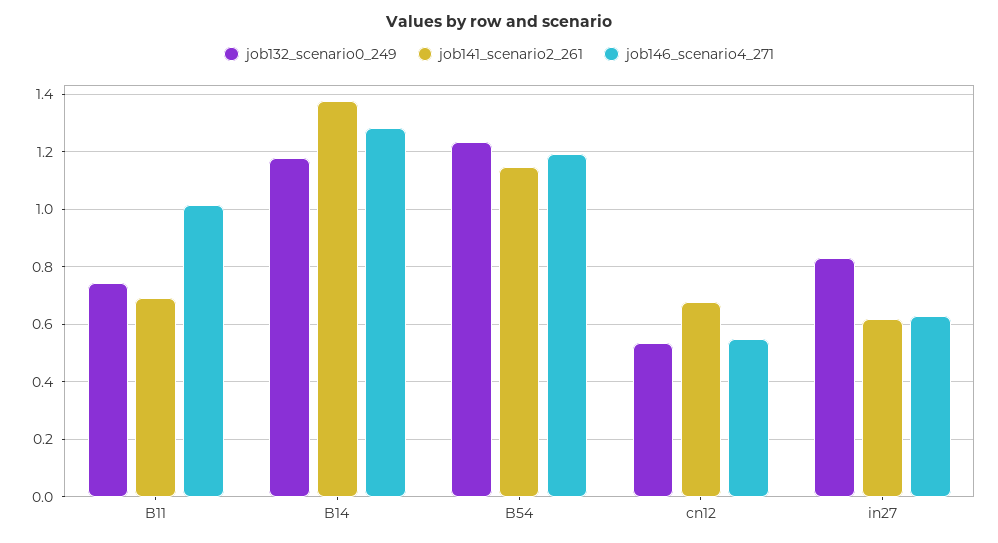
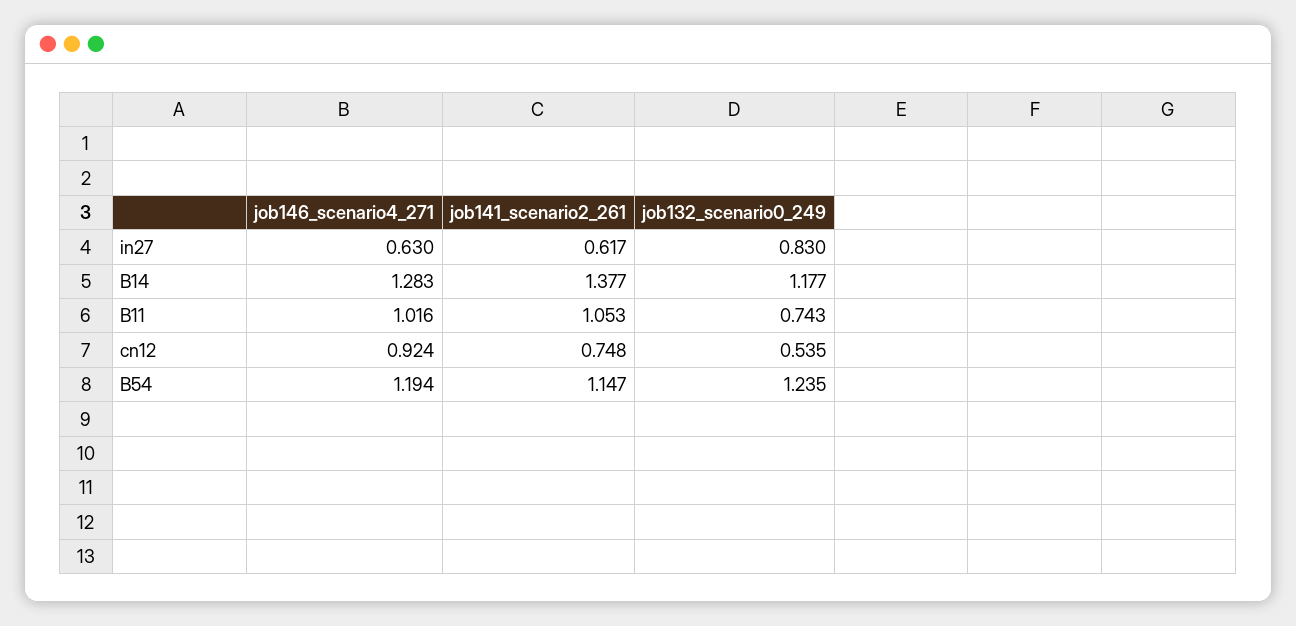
job141_scenario2_261, B11: 0.7 -> 1.053
job141_scenario2_261, cn12: 0.675 -> 0.748
job146_scenario4_271, cn12: 0.55 -> 0.924

